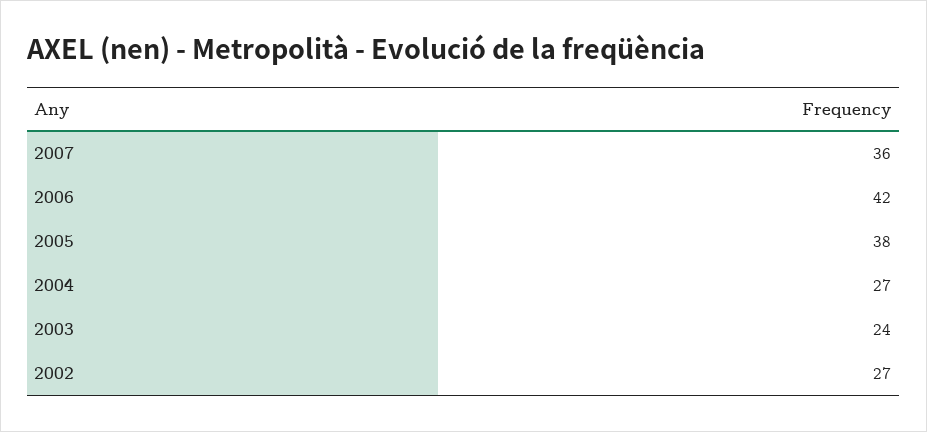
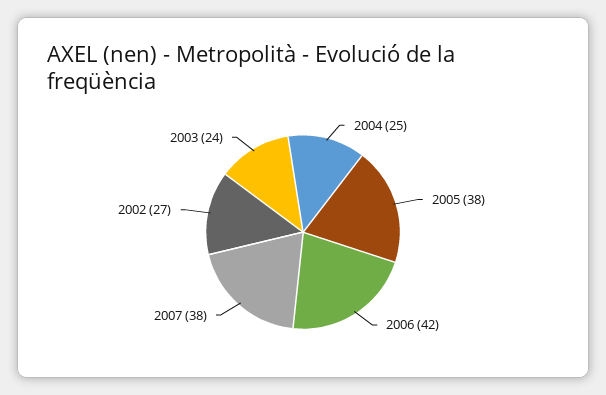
2007: 36 -> 38
2004: 27 -> 25

